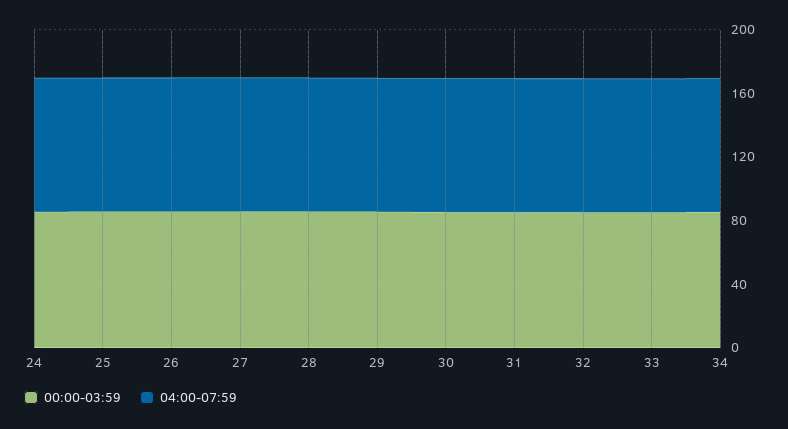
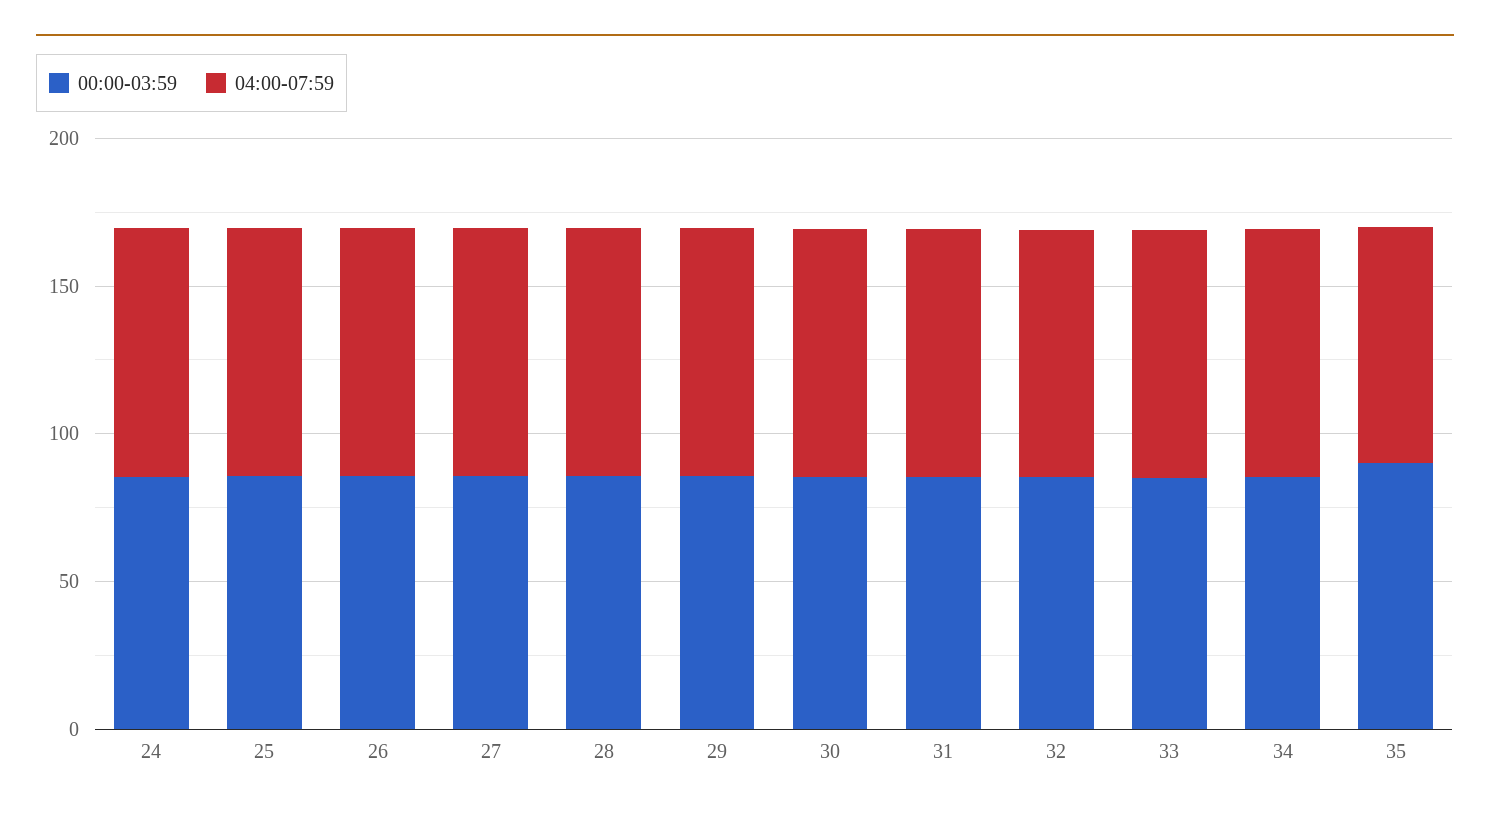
00:00-03:59, 35: none -> 90
04:00-07:59, 35: none -> 80

